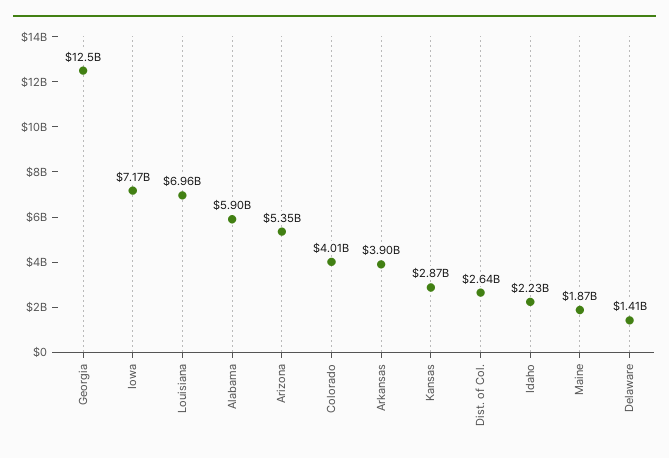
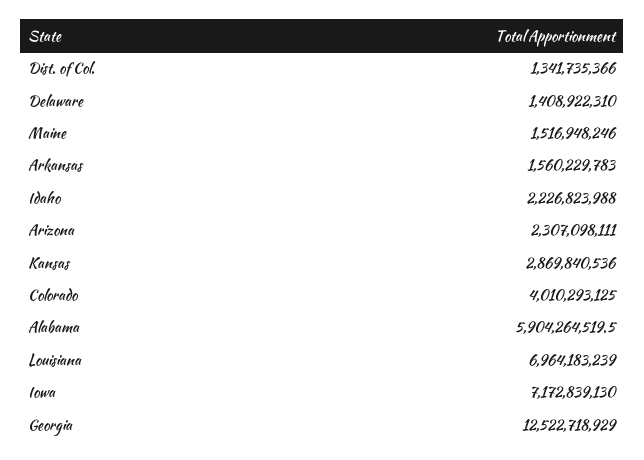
Arizona: 5350000000 -> 2307098111
Arkansas: 3900000000 -> 1560229783
Dist. of Col.: 2640000000 -> 1341735366
Maine: 1870000000 -> 1516948246

